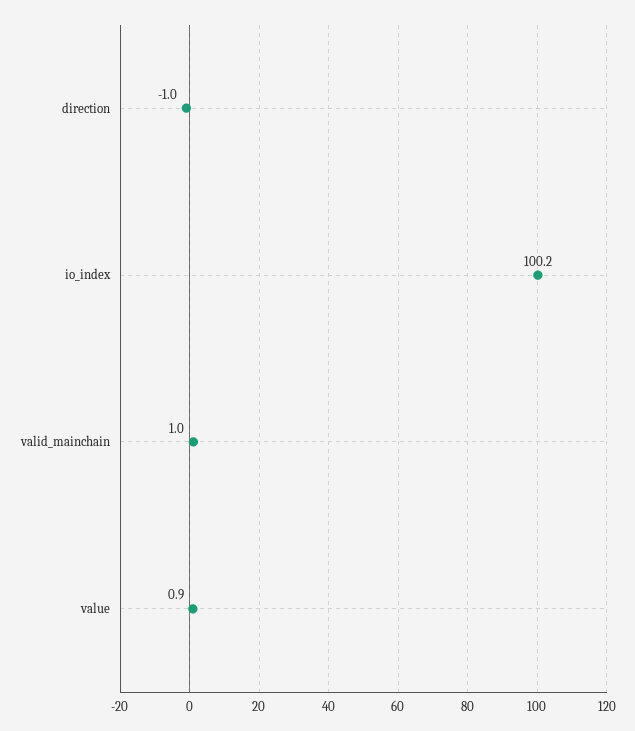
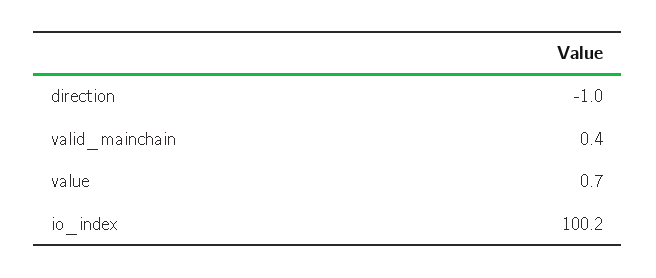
valid_mainchain: 1 -> 0.4
value: 0.9 -> 0.7

